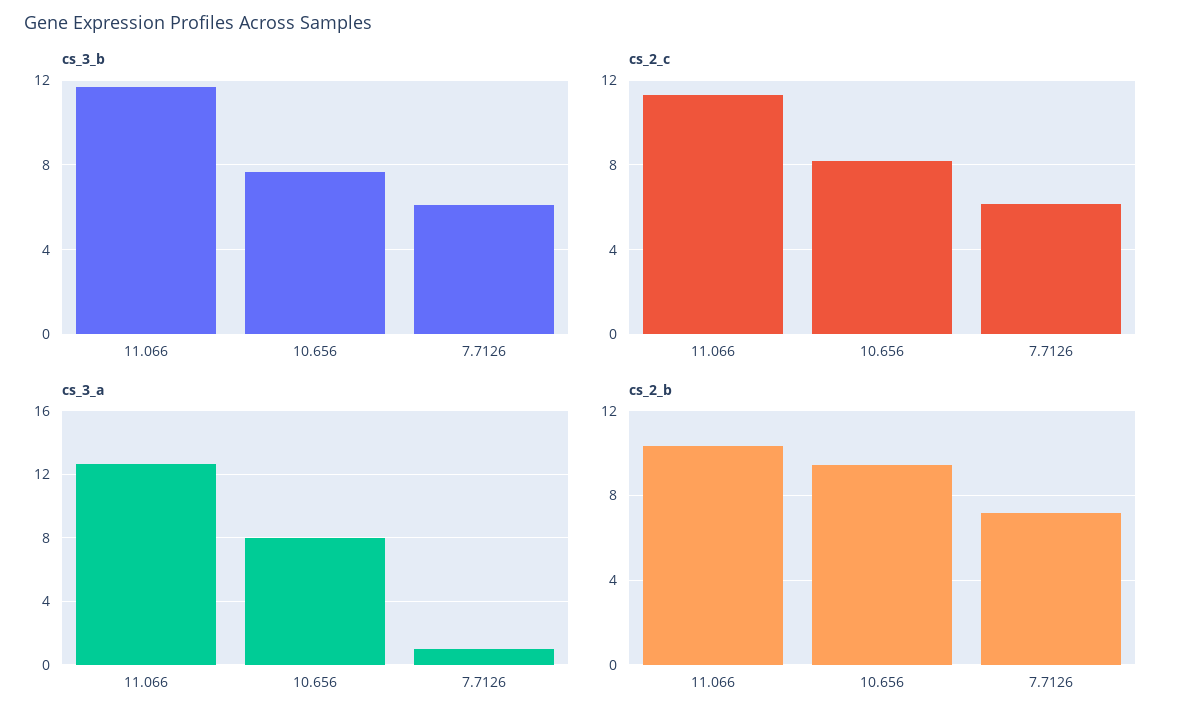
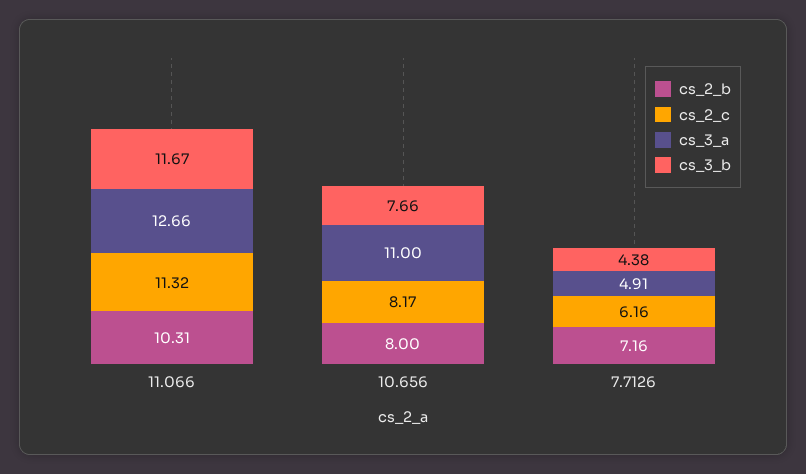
cs_3_b, 7.7126: 6 -> 4.38
cs_3_a, 10.656: 8 -> 11
cs_3_a, 7.7126: 1 -> 4.91
cs_2_b, 10.656: 9.5 -> 8

